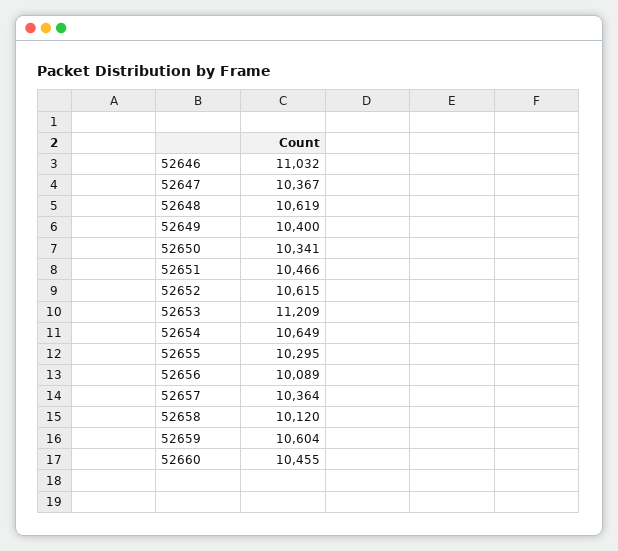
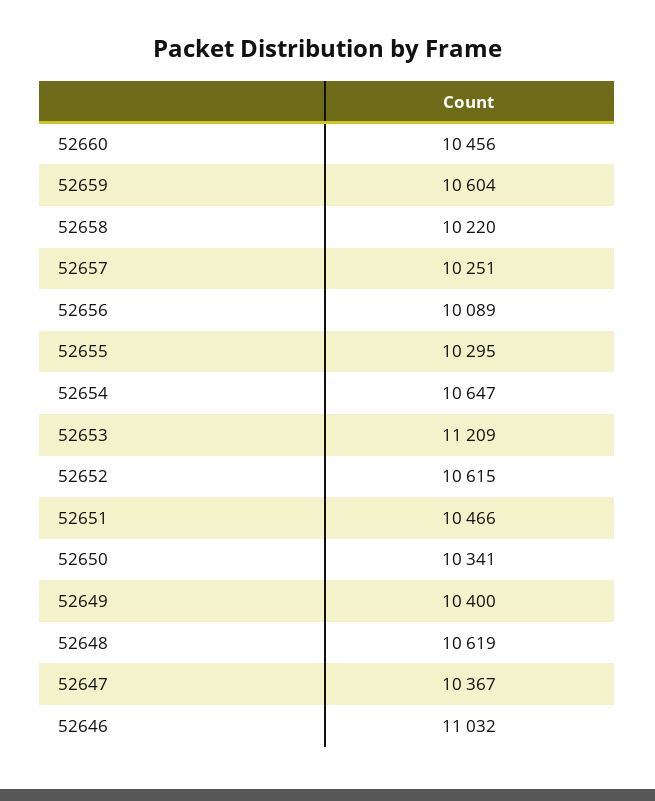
52654: 10649 -> 10647
52657: 10364 -> 10251
52658: 10120 -> 10220
52660: 10455 -> 10456

